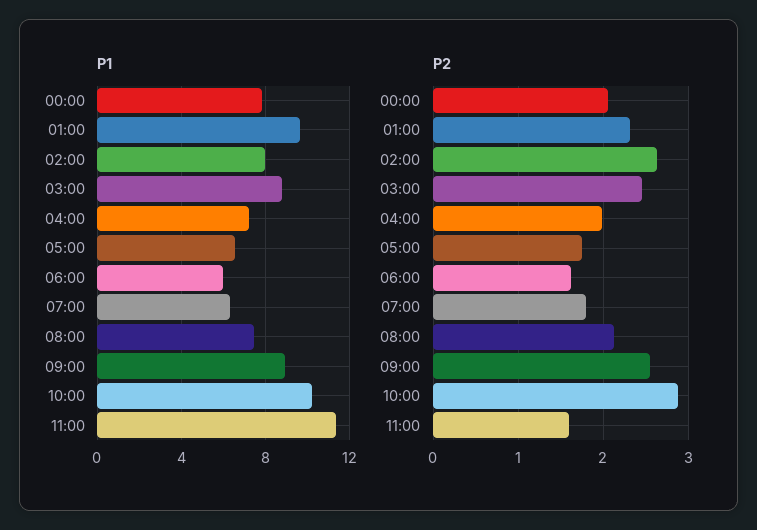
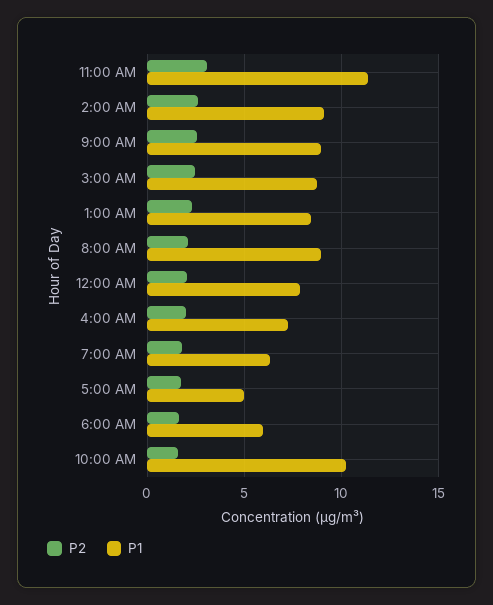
P1, 01:00: 9.5 -> 8.5
P1, 02:00: 8 -> 9
P1, 05:00: 6.5 -> 5
P1, 08:00: 7.5 -> 9
P2, 10:00: 2.9 -> 1.5
P2, 11:00: 1.6 -> 3

